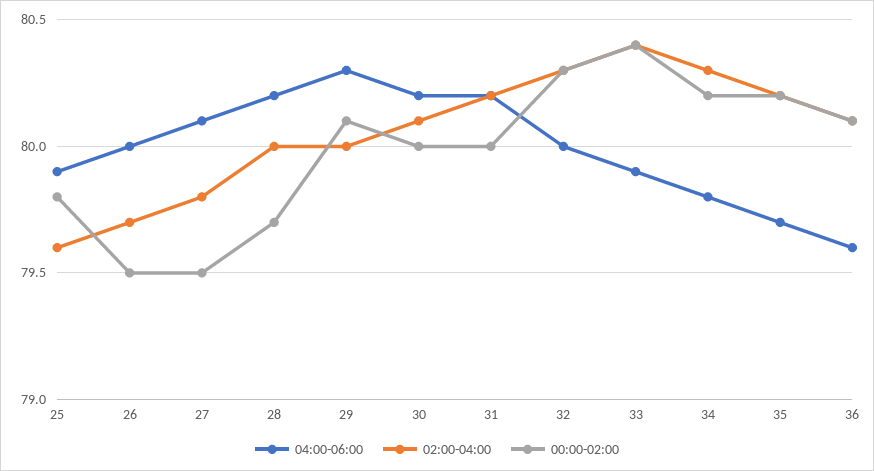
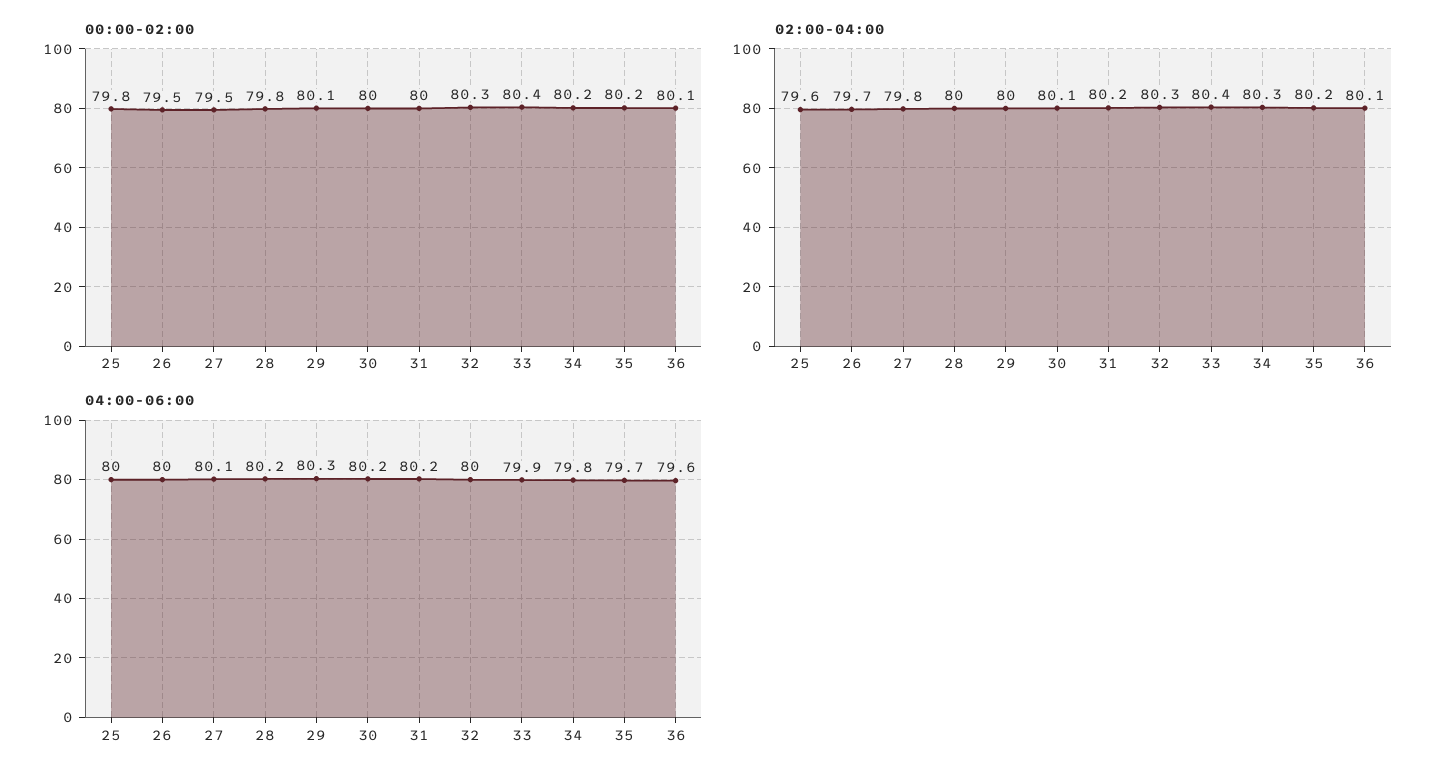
04:00-06:00, 25: 79.9 -> 80
00:00-02:00, 28: 79.7 -> 79.8

